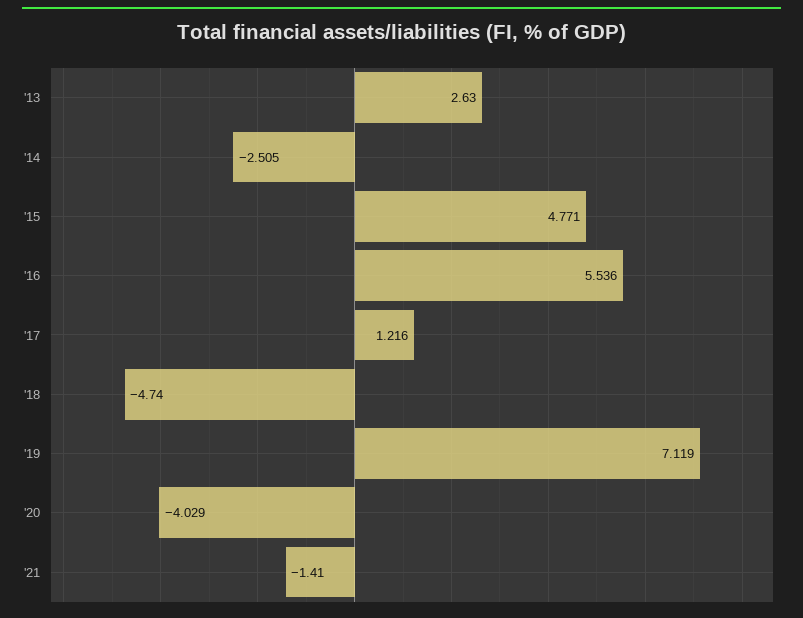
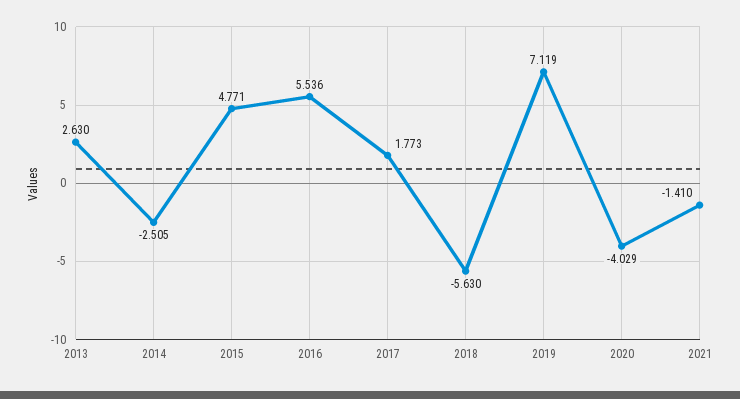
'17: 1.216 -> 1.773
'18: -4.74 -> -5.63

